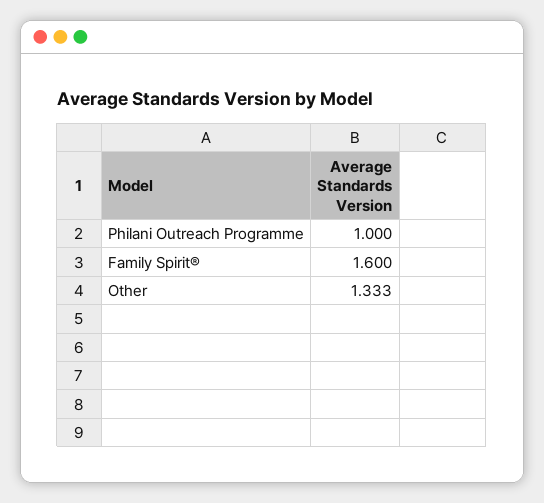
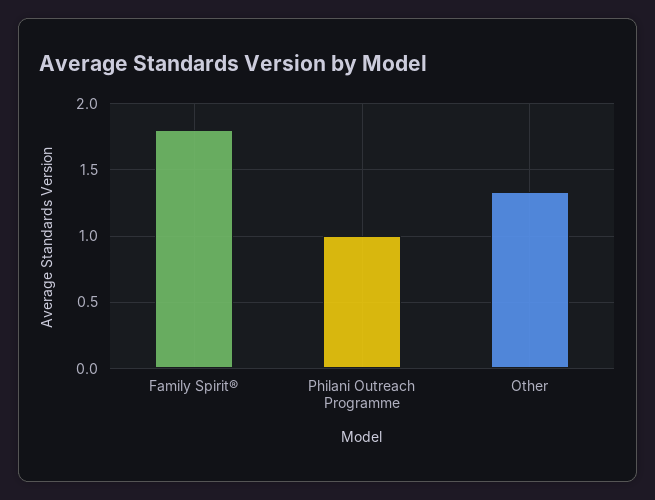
Family Spirit®: 1.6 -> 1.8

